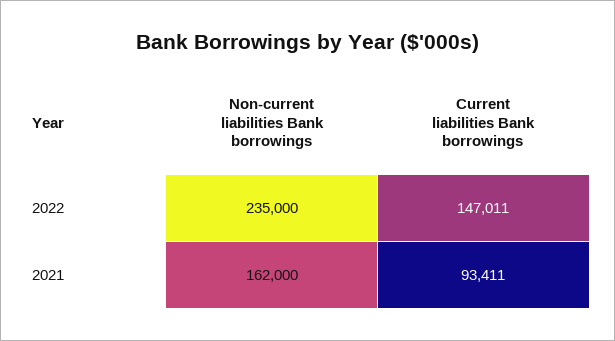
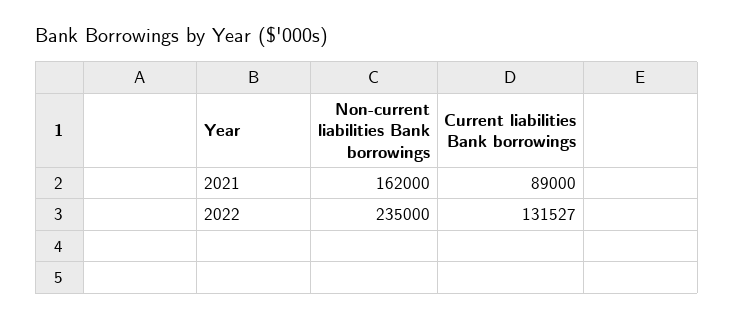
Current liabilities Bank borrowings, 2022: 147011 -> 131527
Current liabilities Bank borrowings, 2021: 93411 -> 89000

